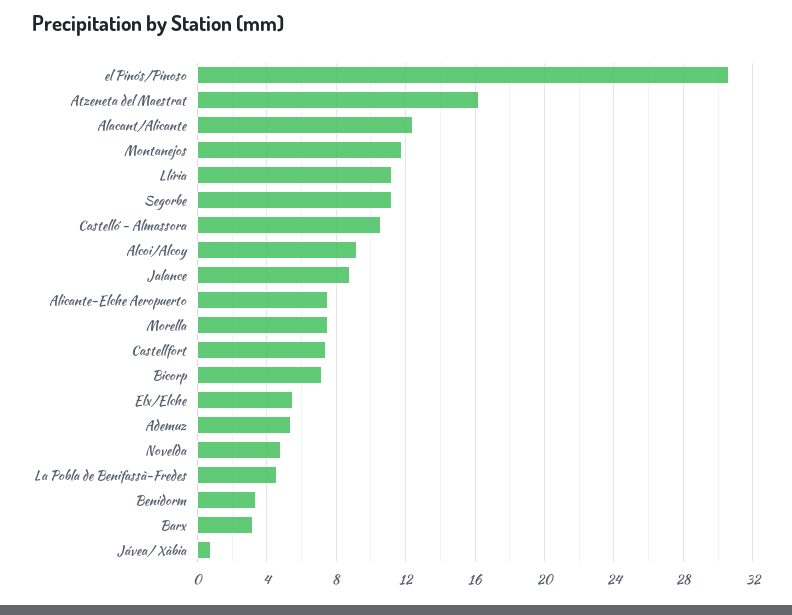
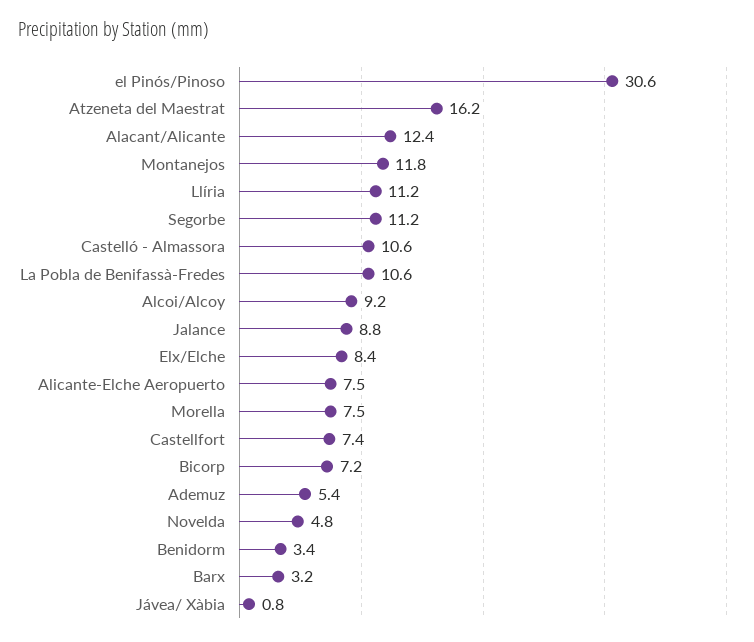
Elx/Elche: 5.5 -> 8.4
La Pobla de Benifassà-Fredes: 4.5 -> 10.6

